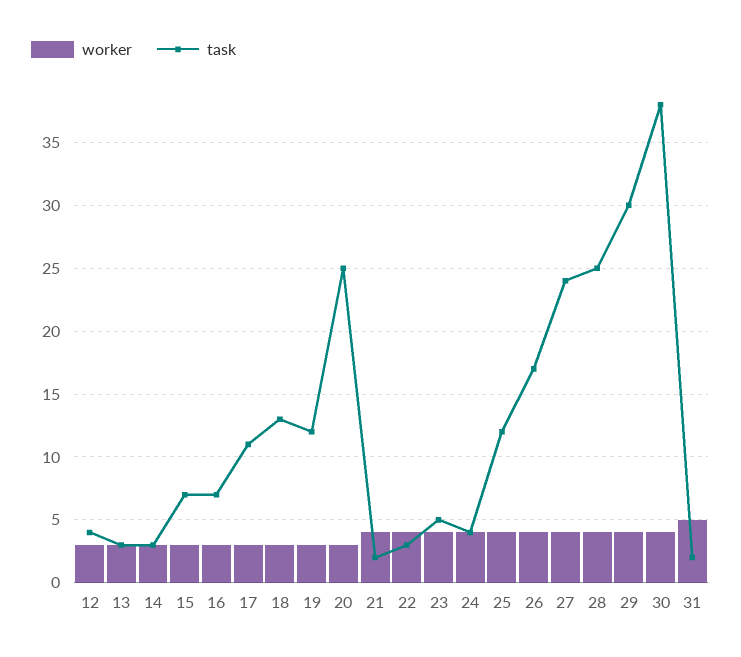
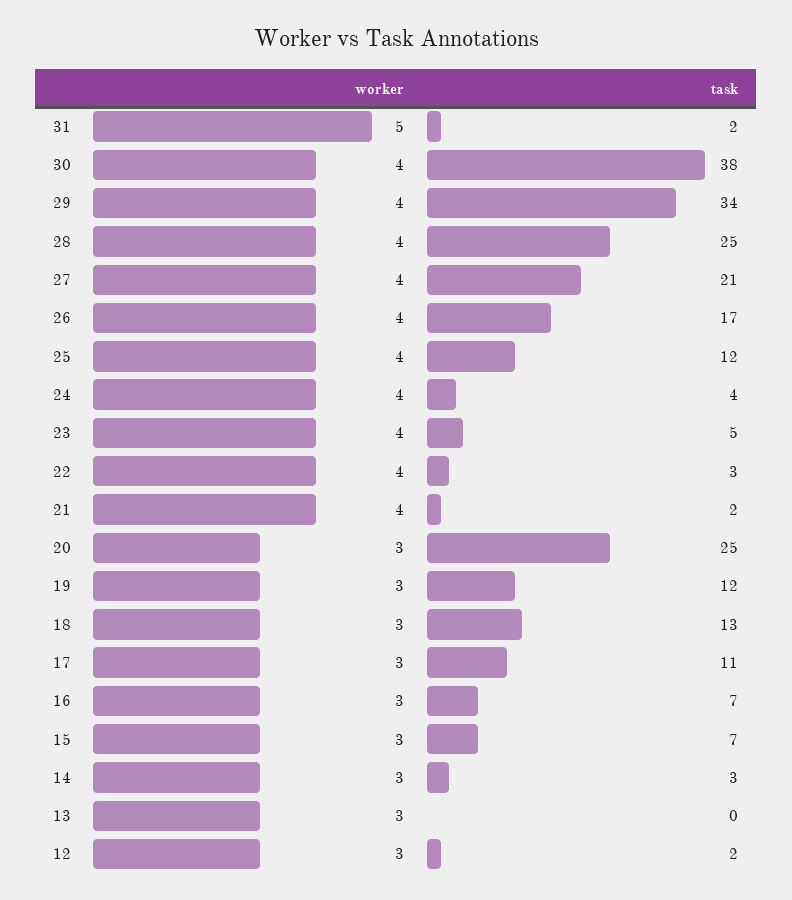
task, 12: 4 -> 2
task, 13: 3 -> 0
task, 27: 24 -> 21
task, 29: 30 -> 34

